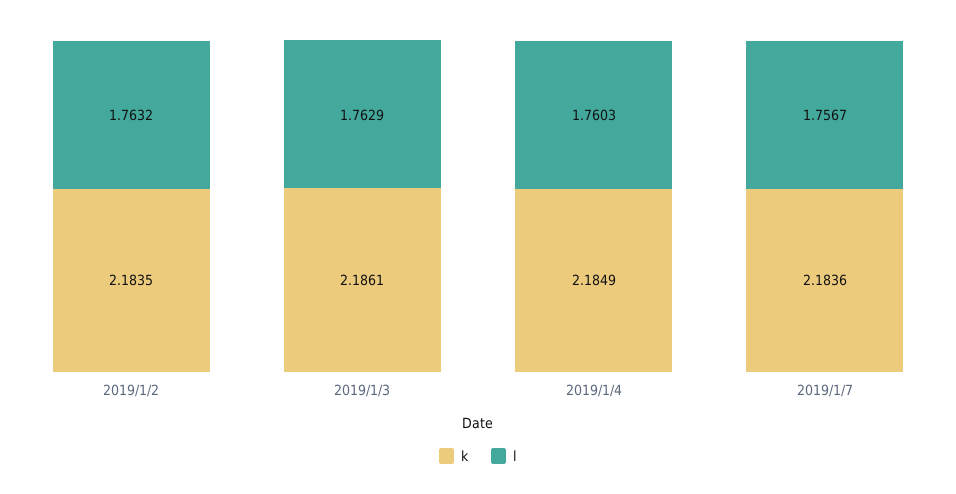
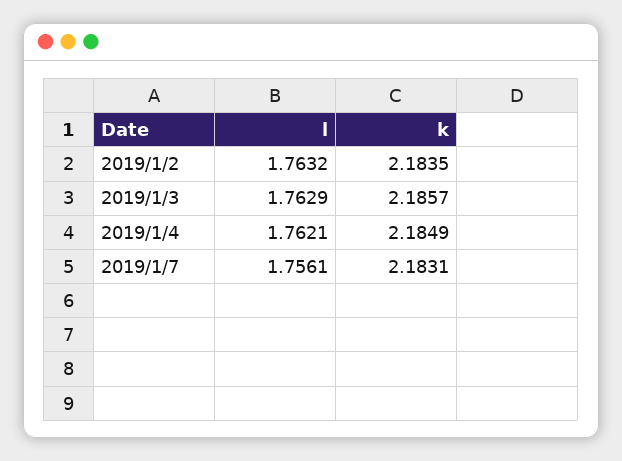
k, 2019/1/3: 2.1861 -> 2.1857
l, 2019/1/4: 1.7603 -> 1.7621
k, 2019/1/7: 2.1836 -> 2.1831
l, 2019/1/7: 1.7567 -> 1.7561

